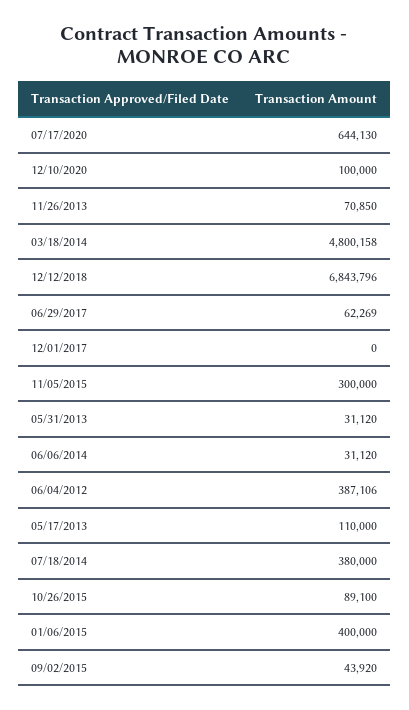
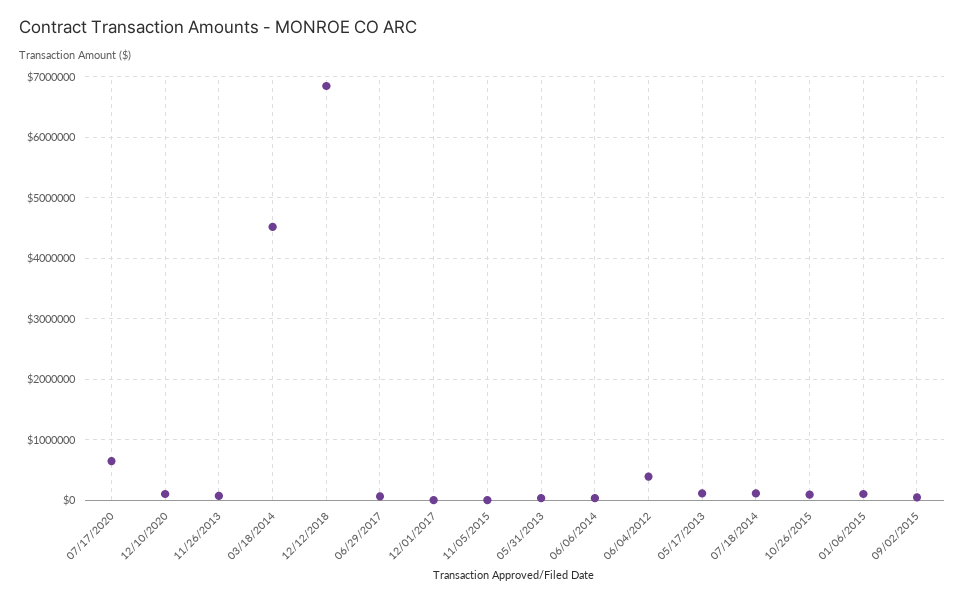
03/18/2014: 4800158 -> 4500000
11/05/2015: 300000 -> 0
07/18/2014: 380000 -> 100000
01/06/2015: 400000 -> 100000

